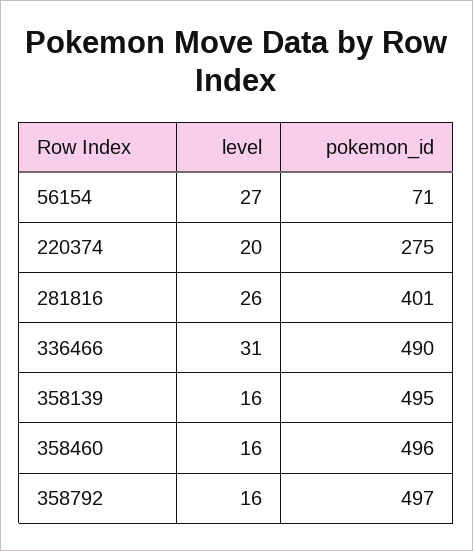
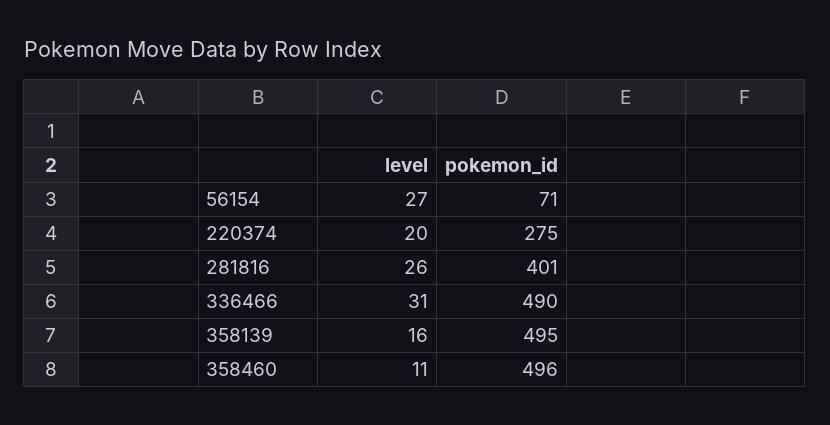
level, 358460: 16 -> 11
level, 358792: 16 -> none
pokemon_id, 358792: 497 -> none

